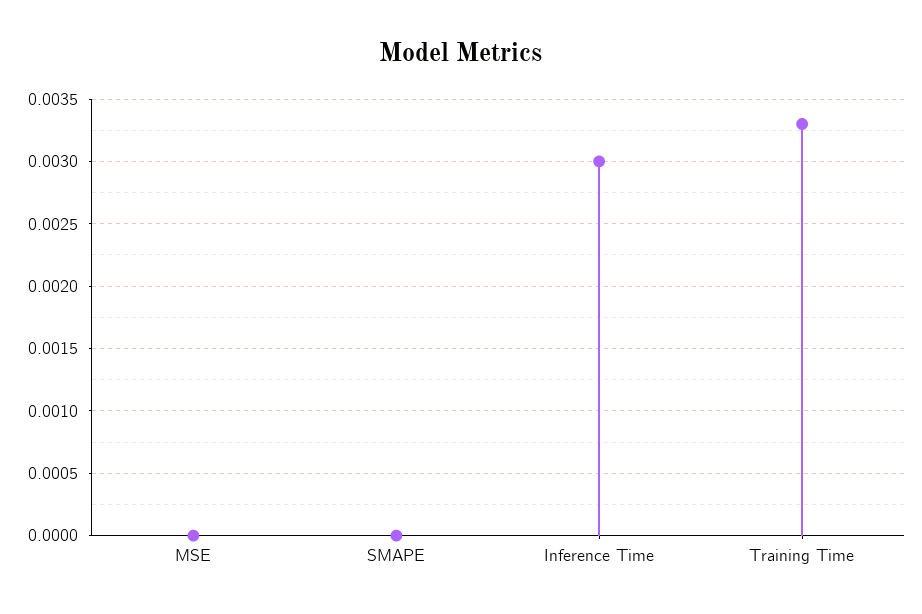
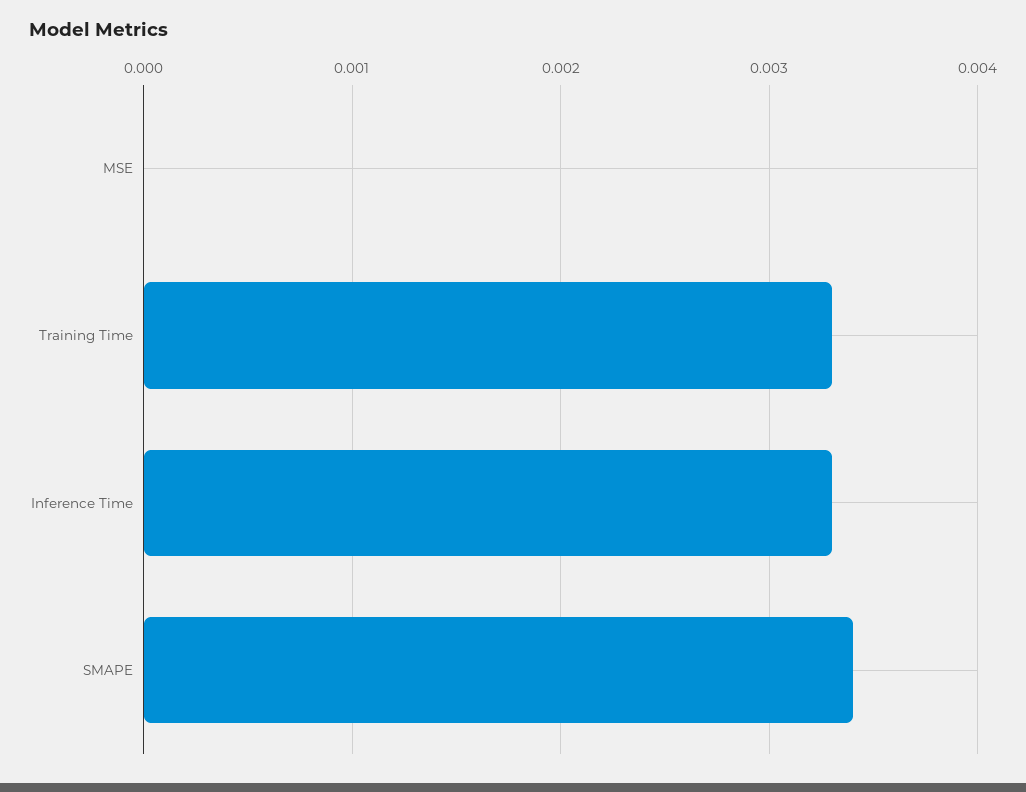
SMAPE: 0 -> 0.0034
Inference Time: 0.003 -> 0.0033

